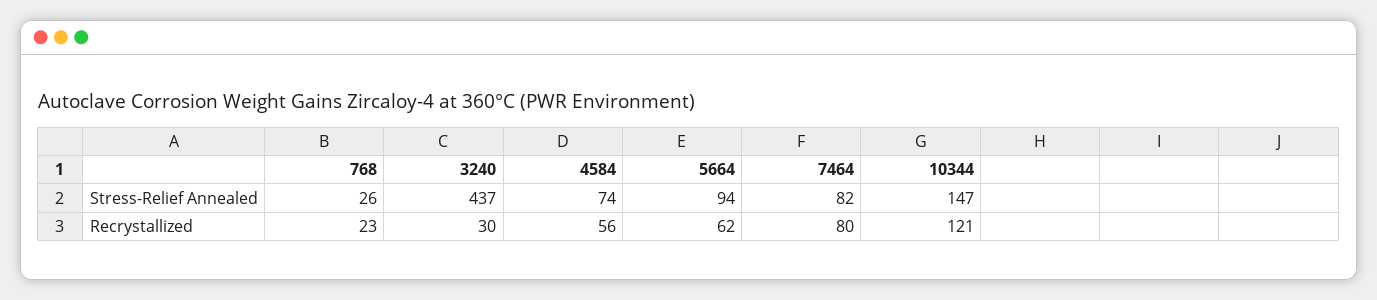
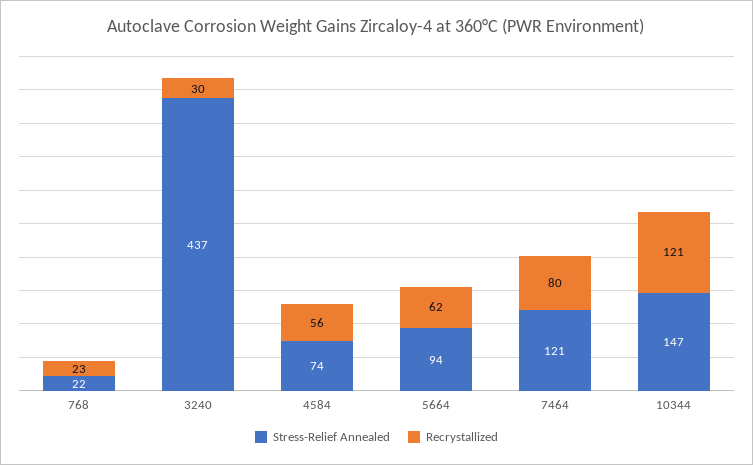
Stress-Relief Annealed, 768: 26 -> 22
Stress-Relief Annealed, 7464: 82 -> 121

